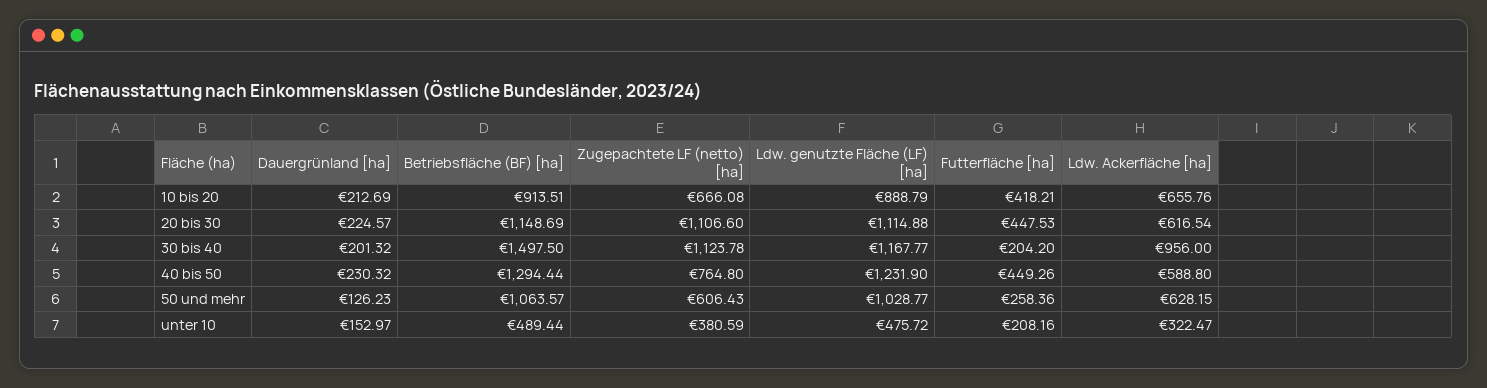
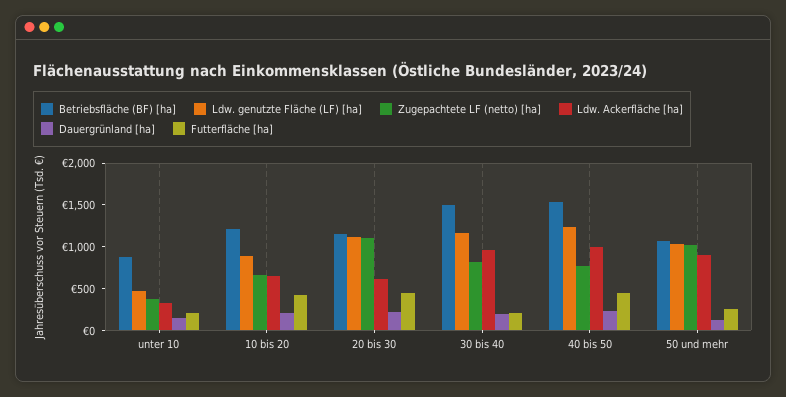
Betriebsfläche (BF) [ha], 10 bis 20: 913.51 -> 1200
Zugepachtete LF (netto) [ha], 30 bis 40: 1123.78 -> 800
Betriebsfläche (BF) [ha], 40 bis 50: 1294.44 -> 1500
Ldw. Ackerfläche [ha], 40 bis 50: 588.8 -> 1000
Zugepachtete LF (netto) [ha], 50 und mehr: 606.43 -> 1000
Ldw. Ackerfläche [ha], 50 und mehr: 628.15 -> 900
Betriebsfläche (BF) [ha], unter 10: 489.44 -> 900

